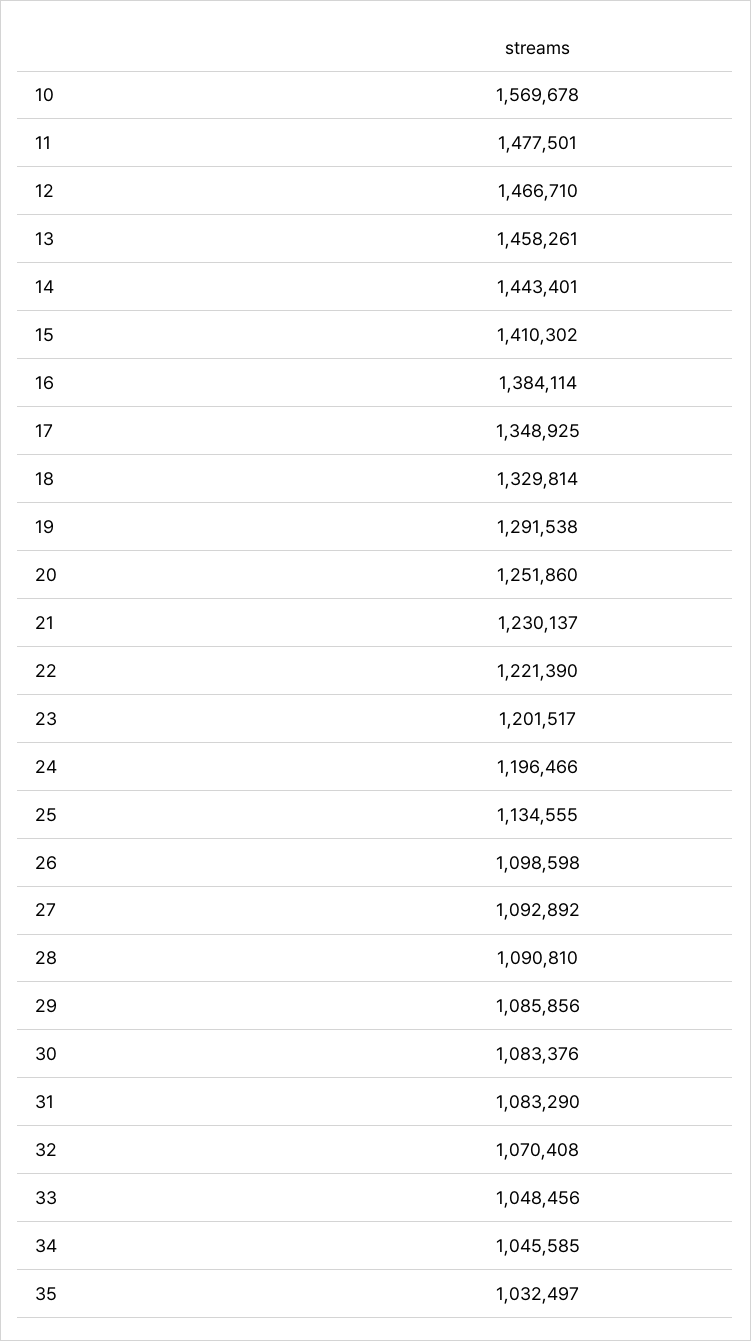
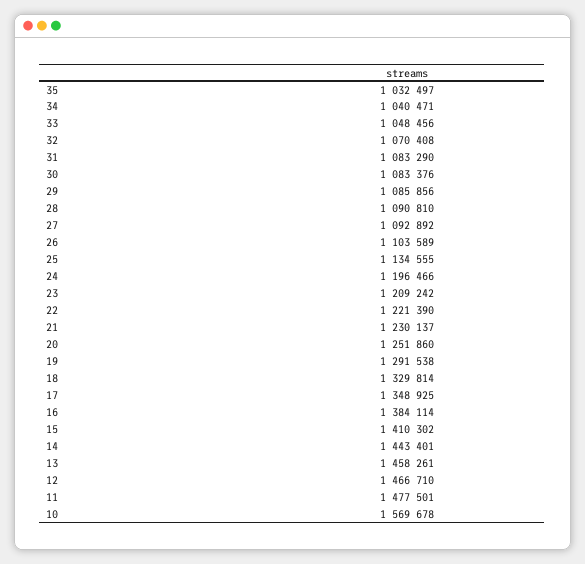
23: 1201517 -> 1209242
26: 1098598 -> 1103589
34: 1045585 -> 1040471

